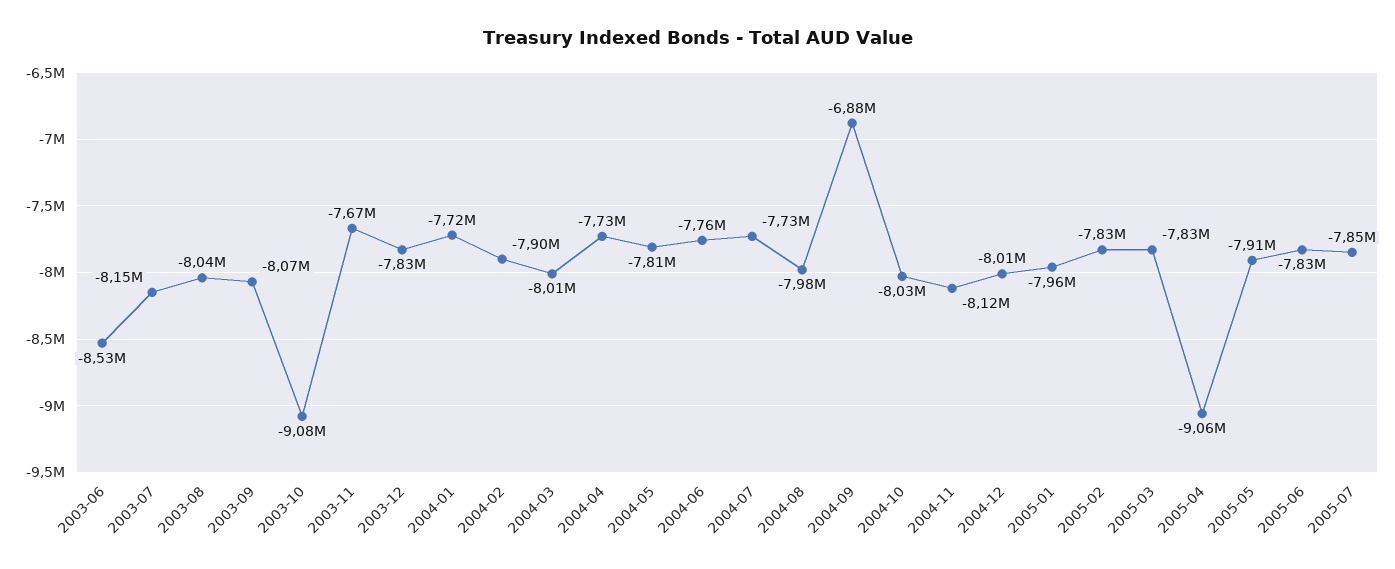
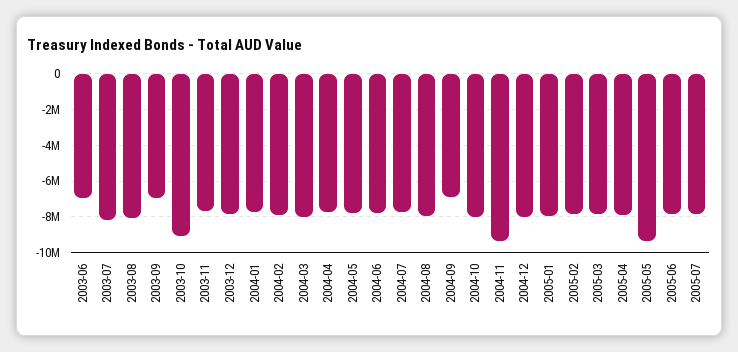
2003-06: -8530000 -> -7000000
2003-09: -8070000 -> -7000000
2004-11: -8120000 -> -9500000
2005-04: -9060000 -> -8000000
2005-05: -7910000 -> -9500000

